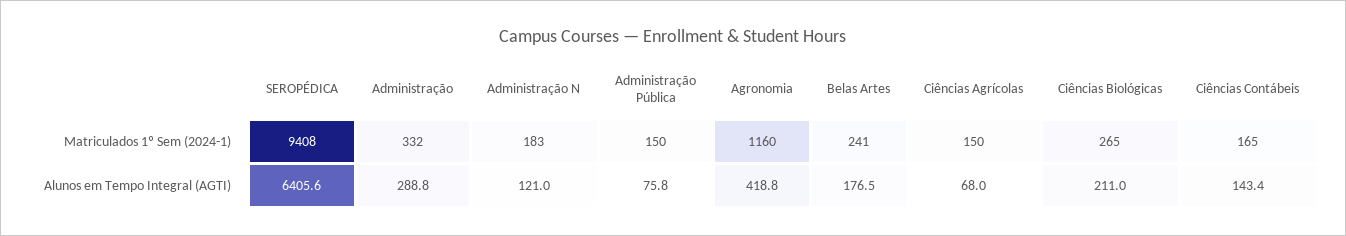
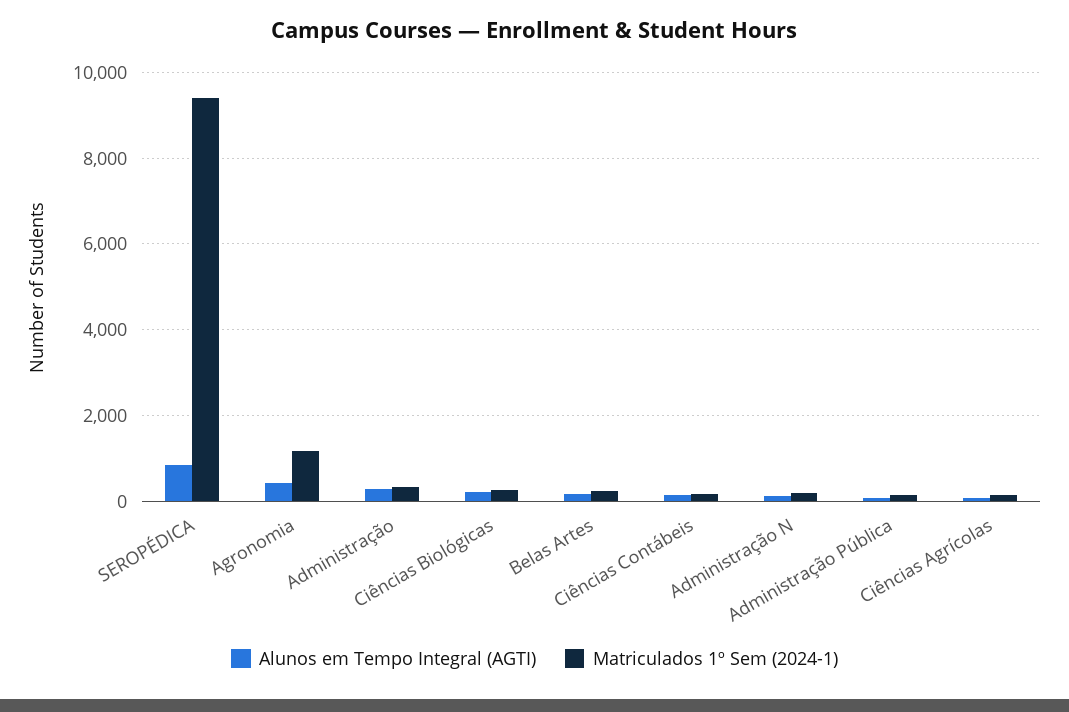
Alunos em Tempo Integral (AGTI), SEROPÉDICA: 6405.6 -> 800

